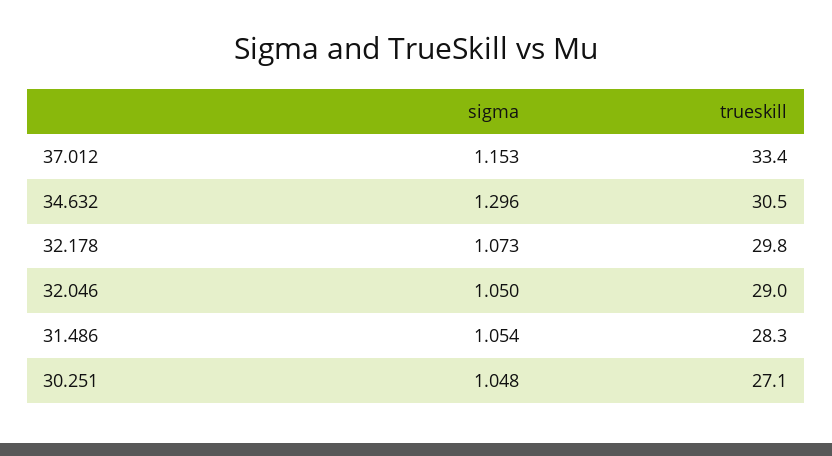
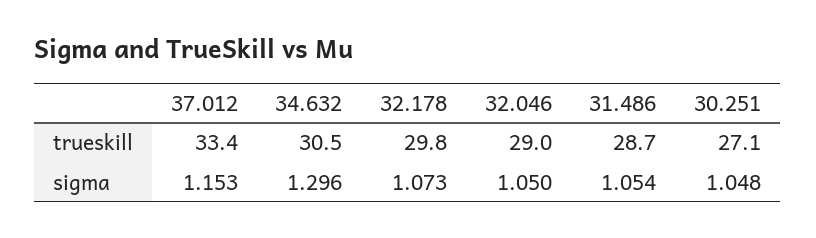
trueskill, 31.486: 28.3 -> 28.7

